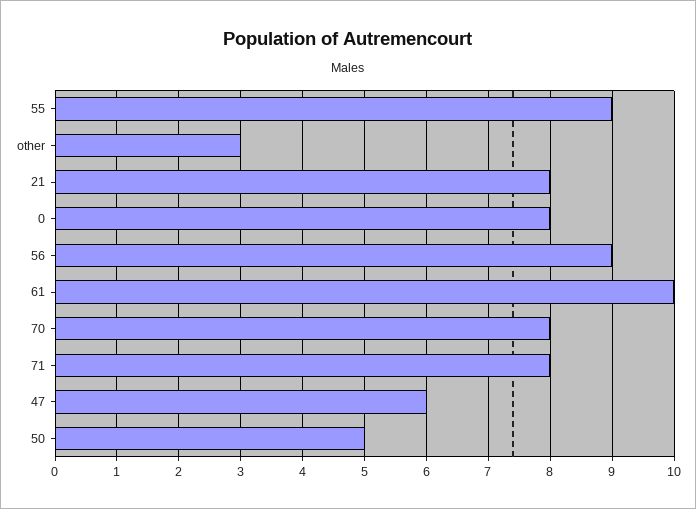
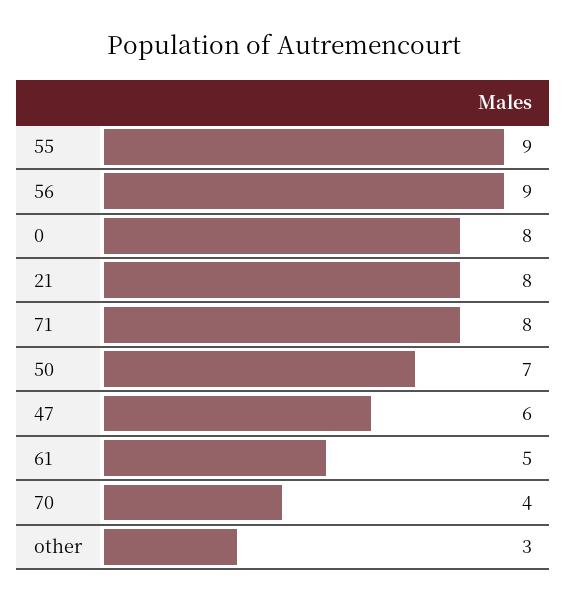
61: 10 -> 5
70: 8 -> 4
50: 5 -> 7

